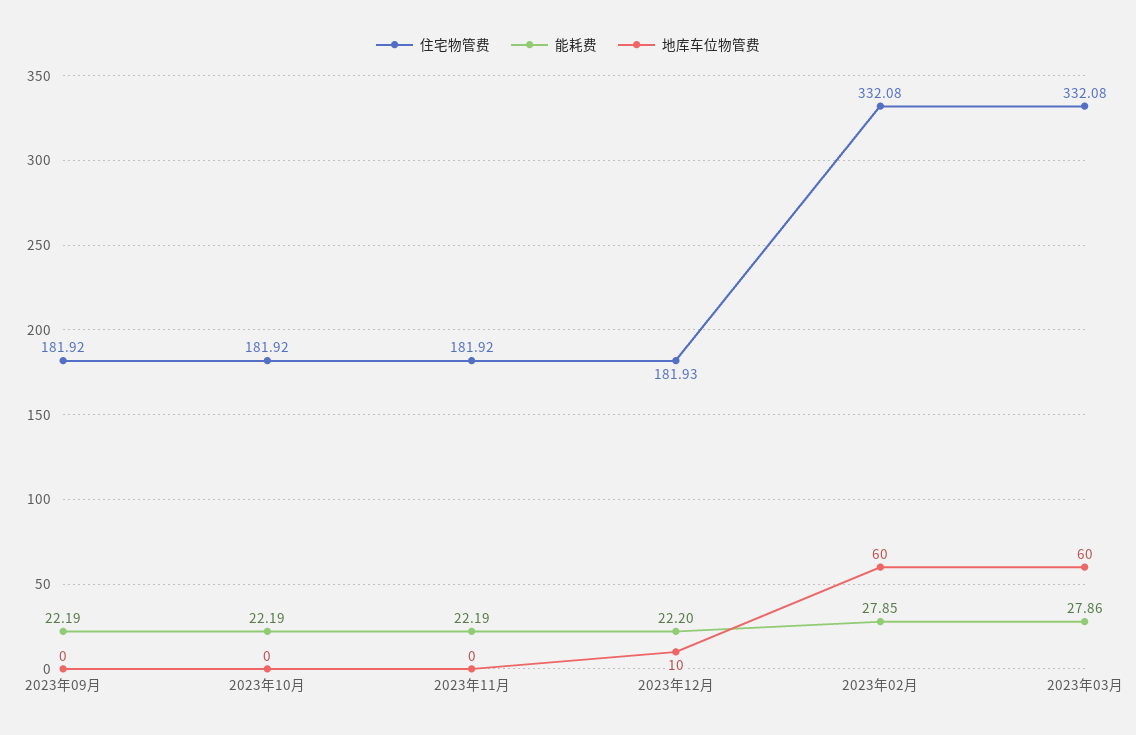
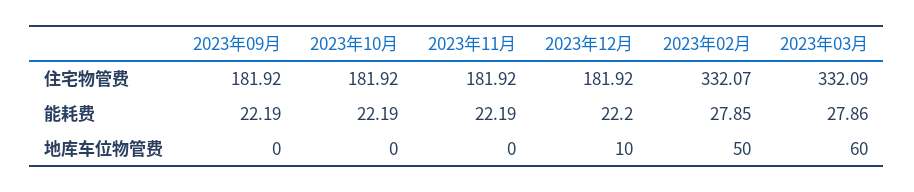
住宅物管费, 2023年12月: 181.93 -> 181.92
住宅物管费, 2023年02月: 332.08 -> 332.07
地库车位物管费, 2023年02月: 60 -> 50
住宅物管费, 2023年03月: 332.08 -> 332.09

